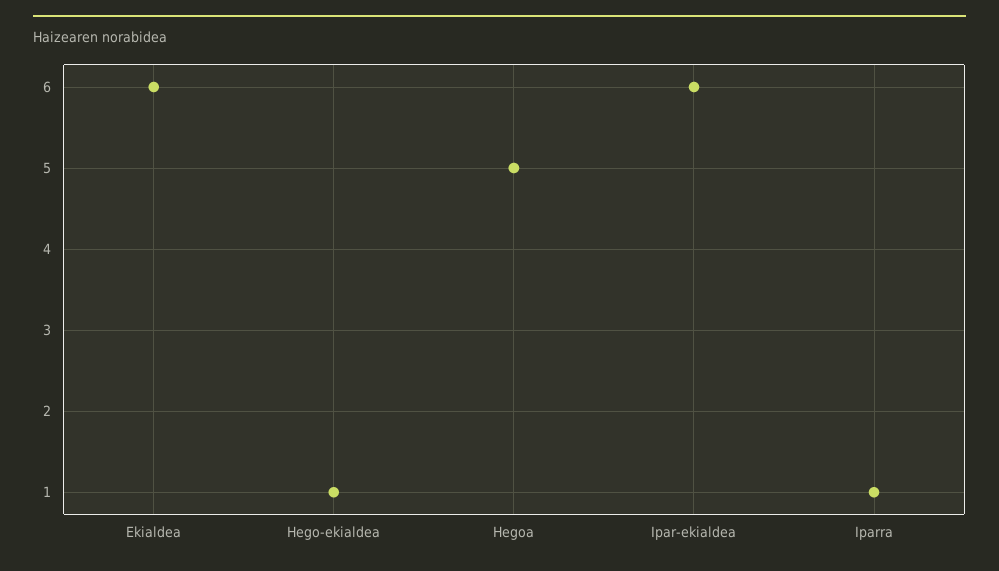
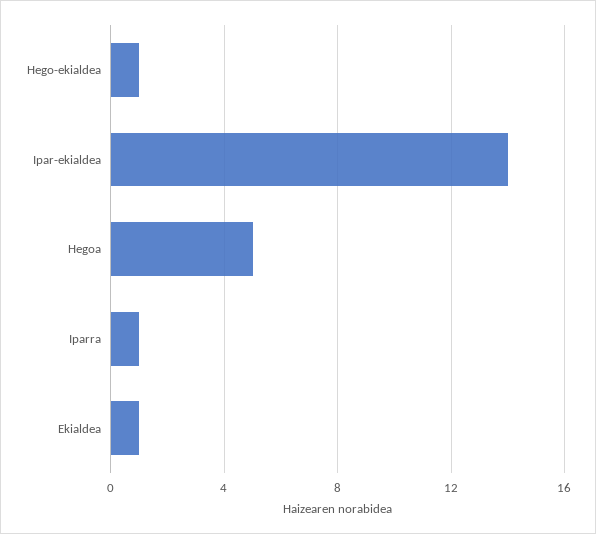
Ekialdea: 6 -> 1
Ipar-ekialdea: 6 -> 14

